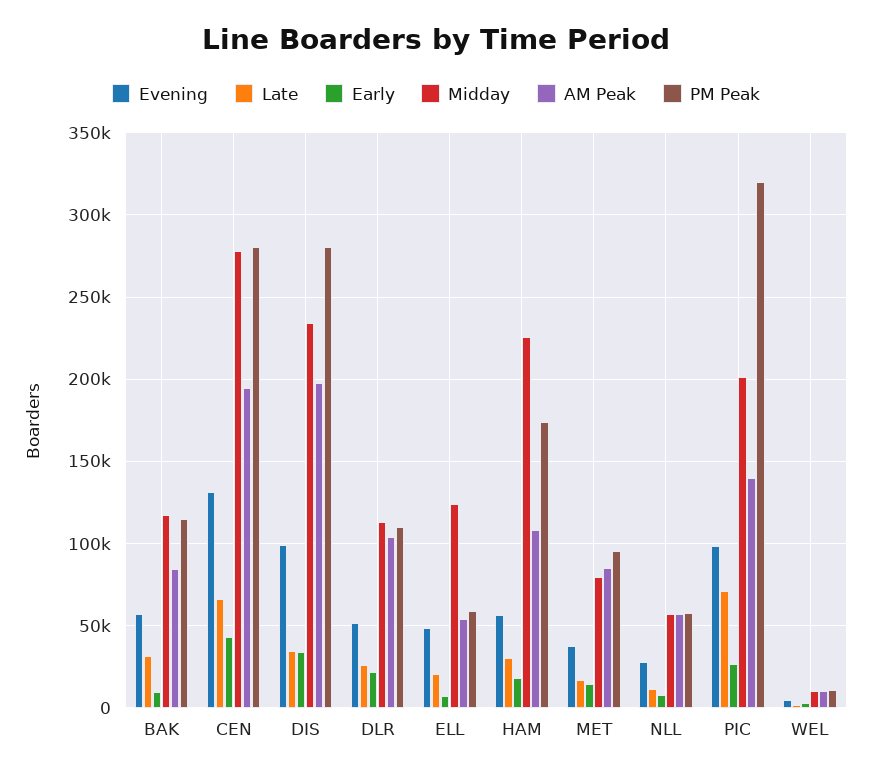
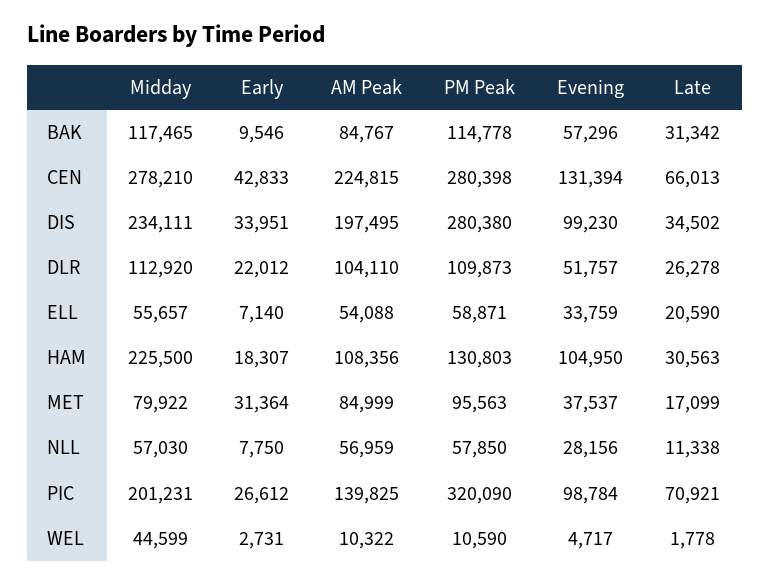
AM Peak, CEN: 195000 -> 224815
Evening, ELL: 50000 -> 33759
Midday, ELL: 125000 -> 55657
Evening, HAM: 55000 -> 104950
PM Peak, HAM: 175000 -> 130803
Early, MET: 15000 -> 31364
Midday, WEL: 10000 -> 44599

